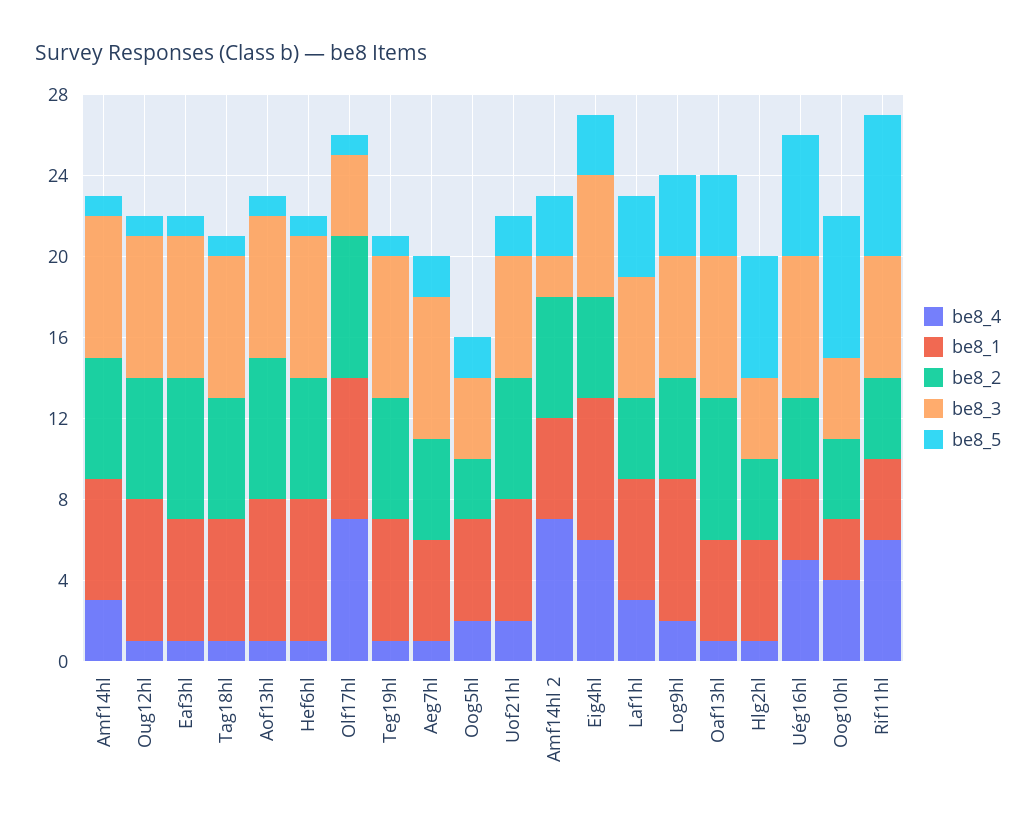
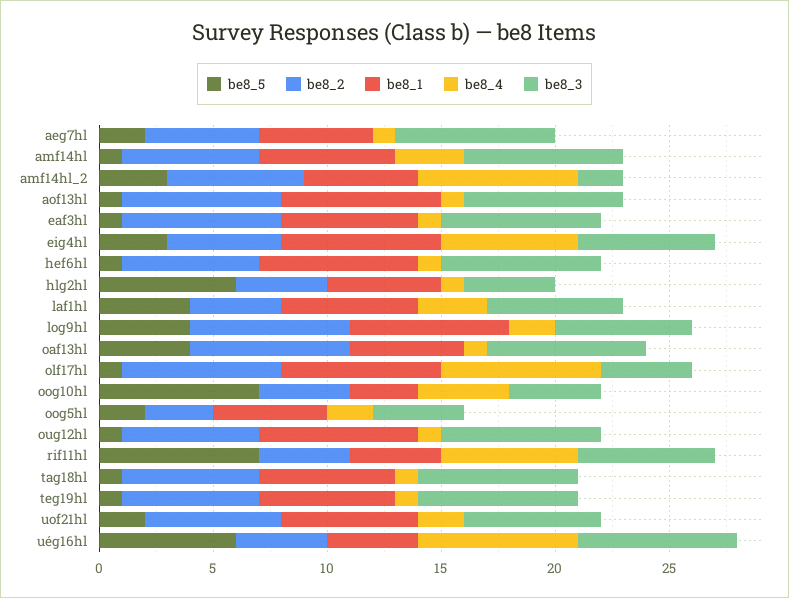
be8_2, Log9hl: 5 -> 7
be8_4, Uég16hl: 5 -> 7

